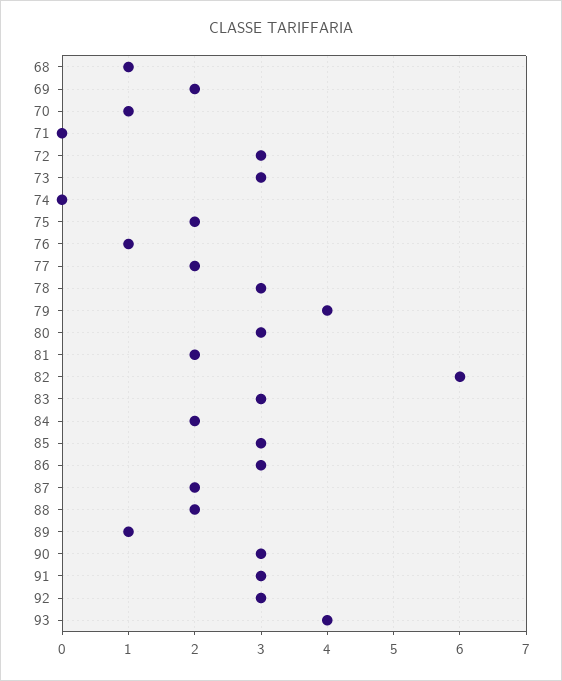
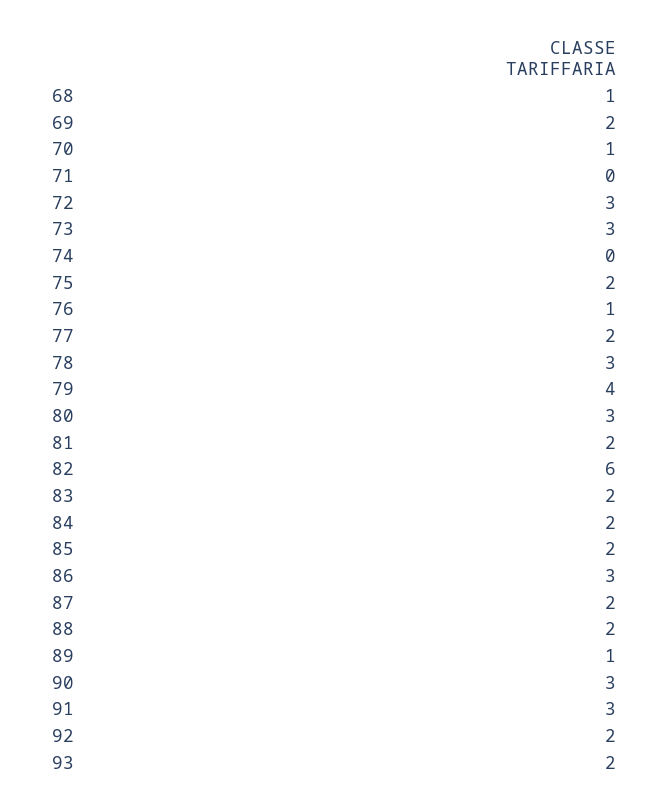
83: 3 -> 2
85: 3 -> 2
92: 3 -> 2
93: 4 -> 2

